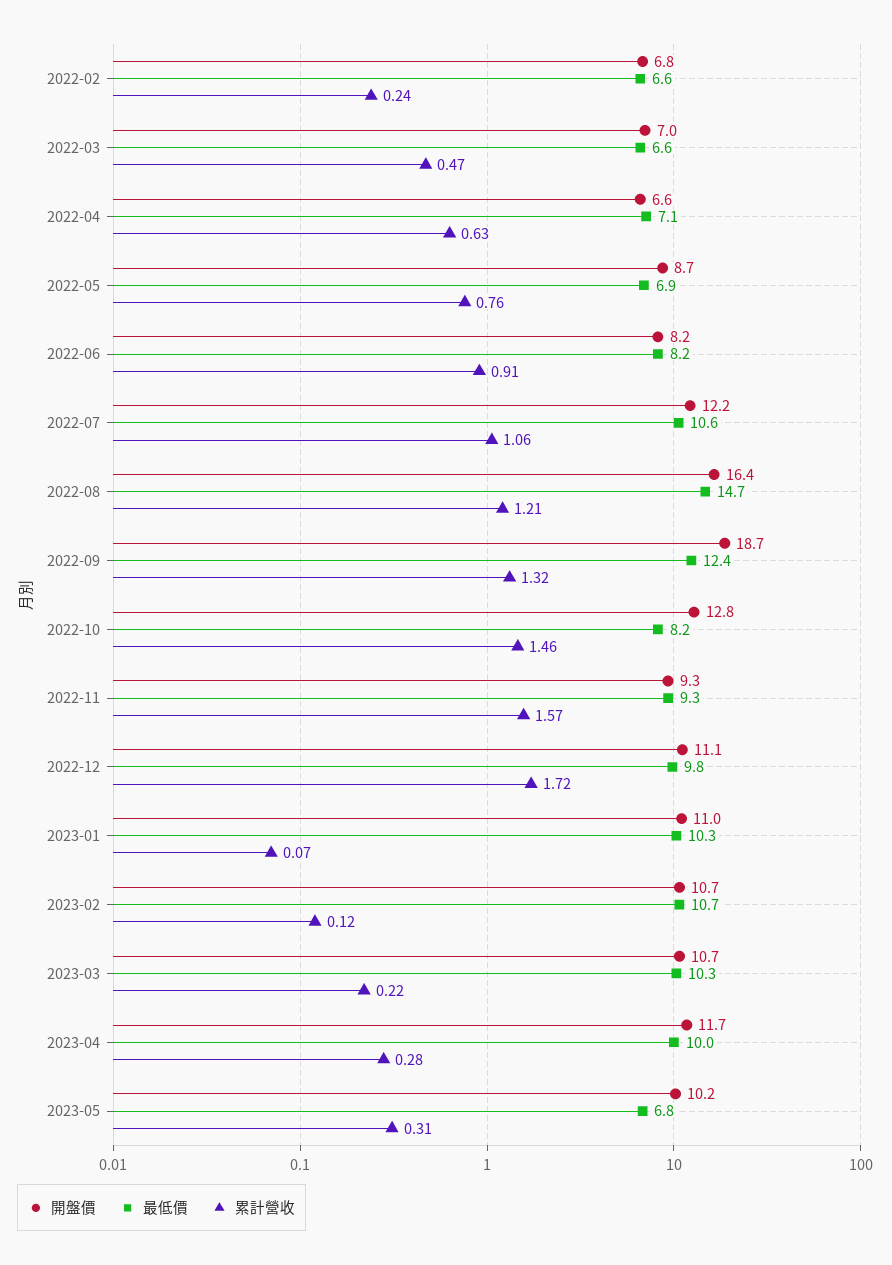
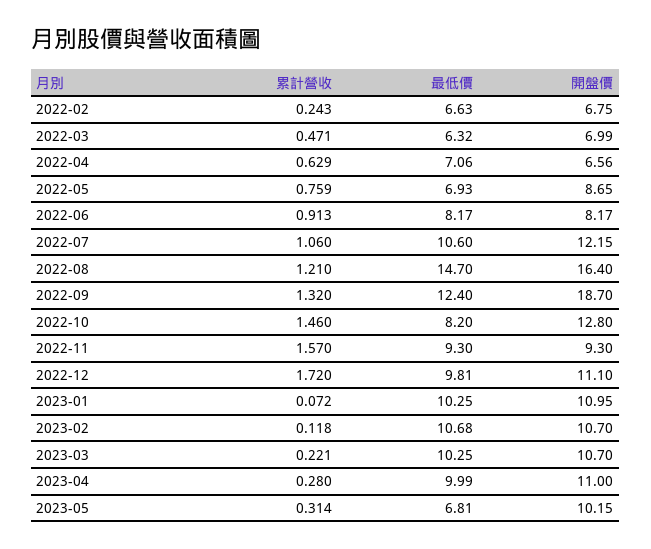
最低價, 2022-03: 6.6 -> 6.32
開盤價, 2023-04: 11.7 -> 11

